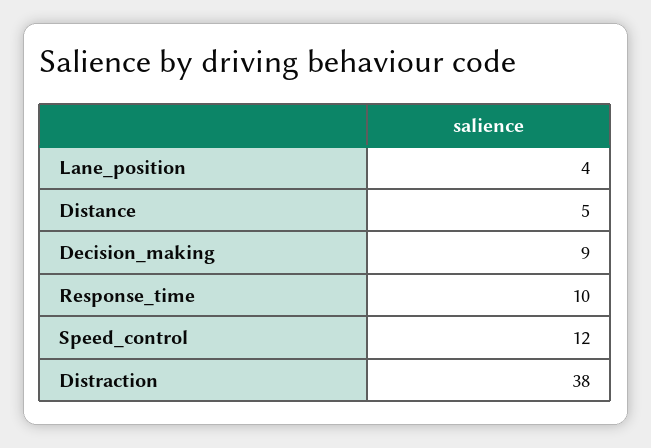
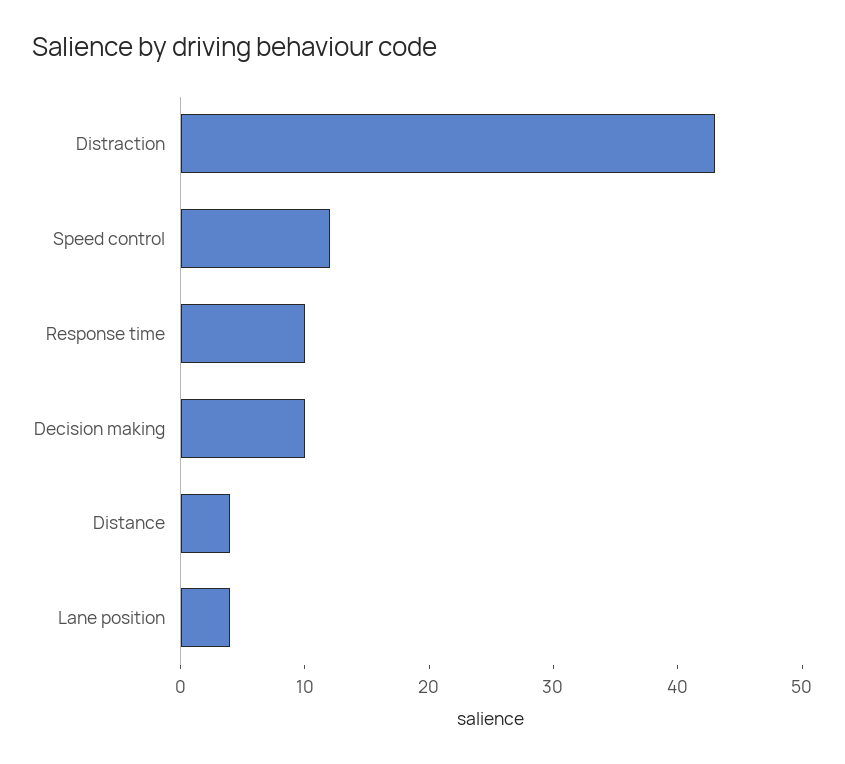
Distance: 5 -> 4
Decision_making: 9 -> 10
Distraction: 38 -> 43

